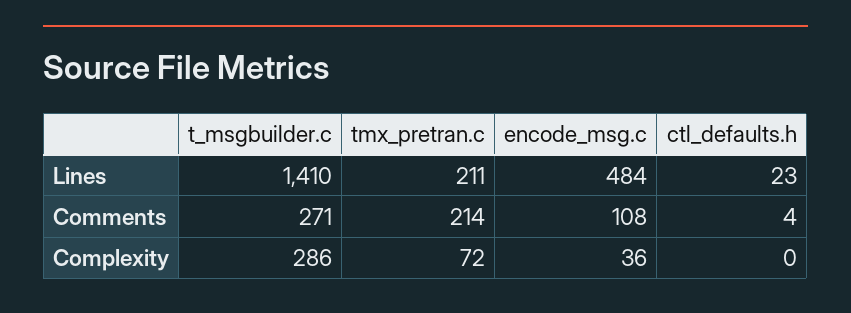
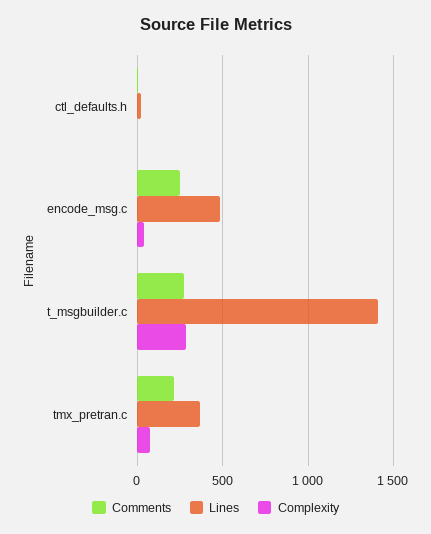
Lines, tmx_pretran.c: 211 -> 350
Comments, encode_msg.c: 108 -> 250

